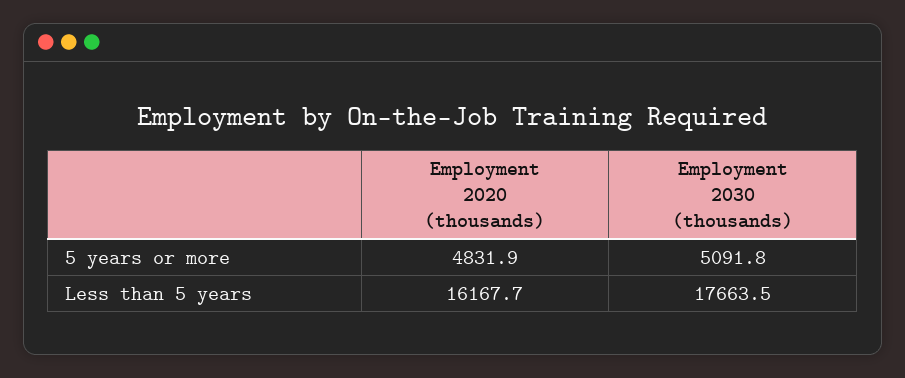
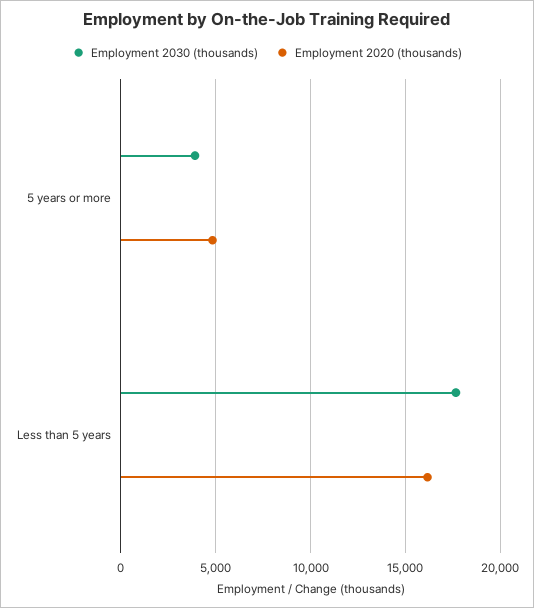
Employment 2030 (thousands), 5 years or more: 5091.8 -> 4000

